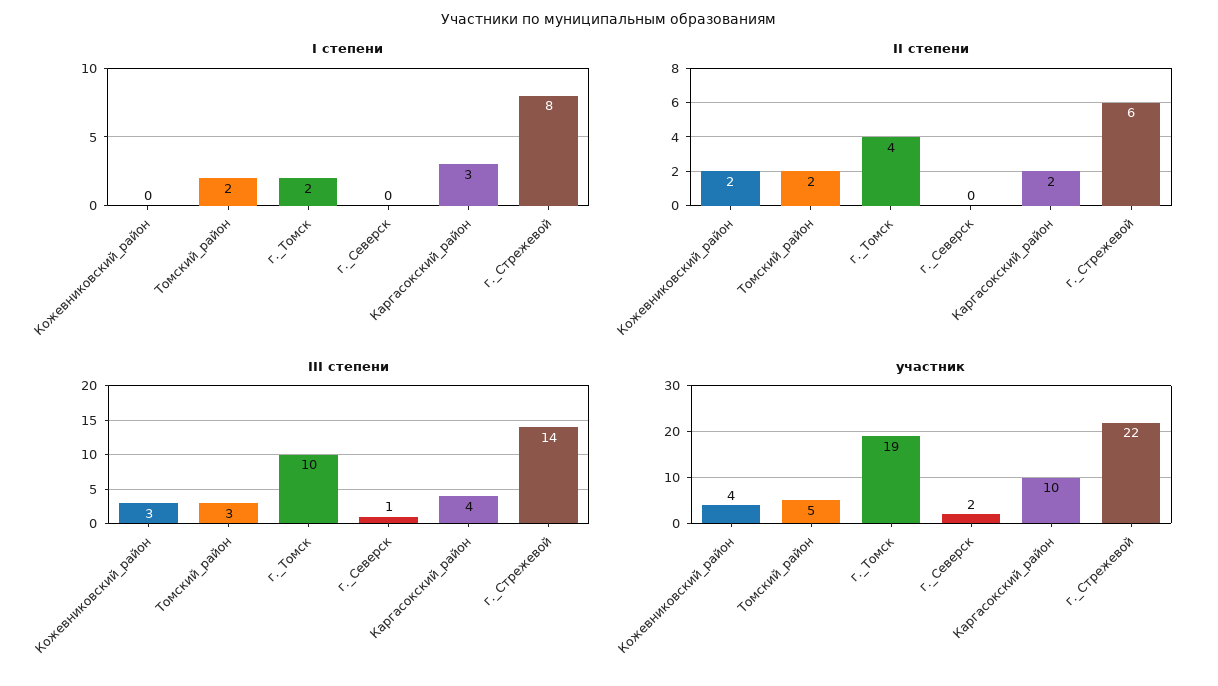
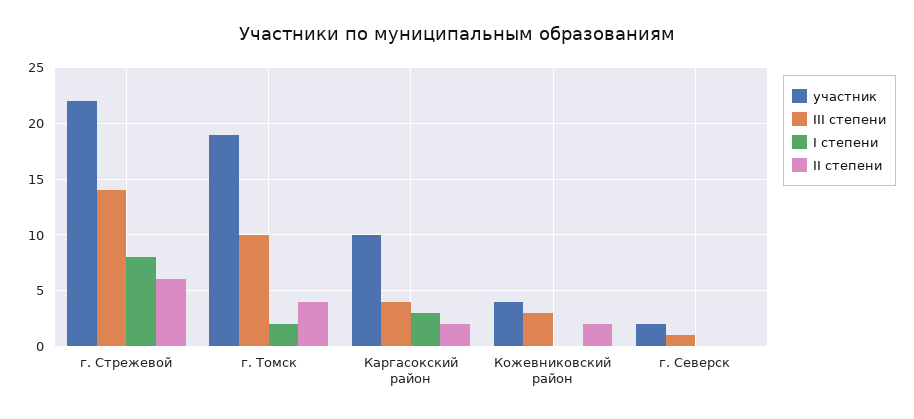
I степени, Томский_район: 2 -> none
II степени, Томский_район: 2 -> none
III степени, Томский_район: 3 -> none
участник, Томский_район: 5 -> none

